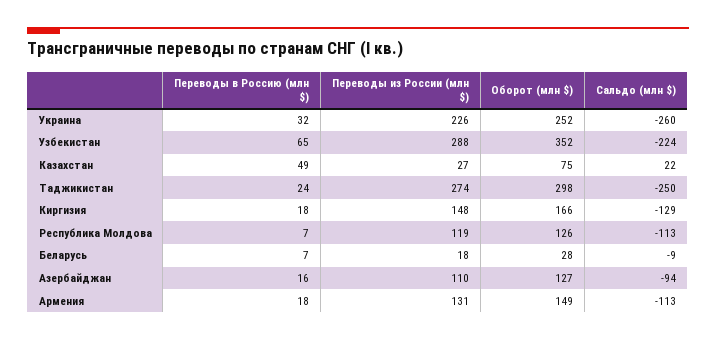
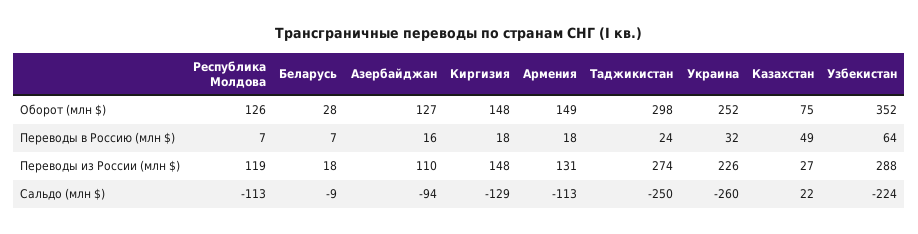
Переводы в Россию (млн $), Узбекистан: 65 -> 64
Оборот (млн $), Киргизия: 166 -> 148

